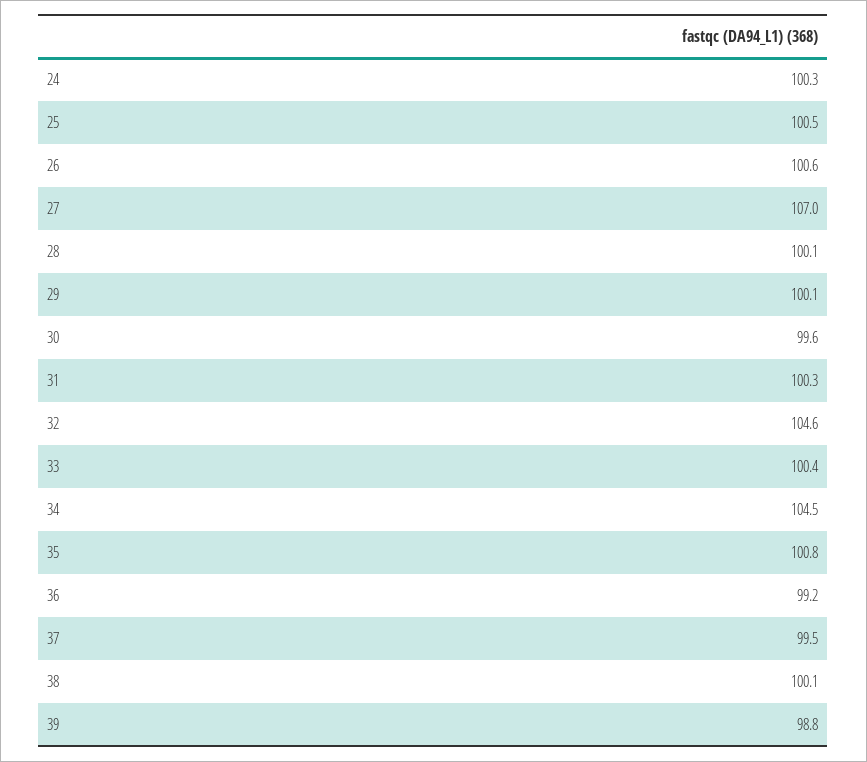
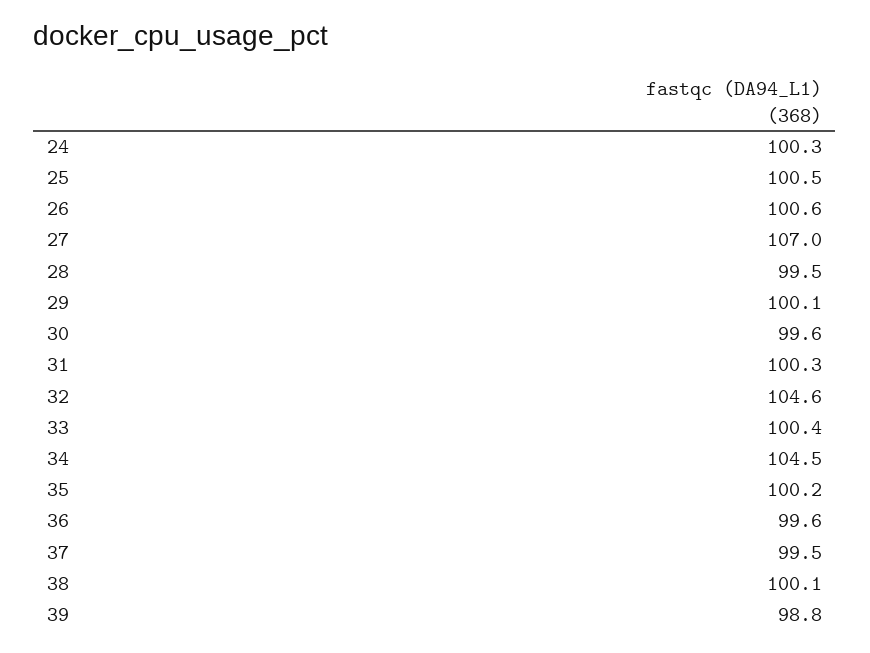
28: 100.1 -> 99.5
35: 100.8 -> 100.2
36: 99.2 -> 99.6

